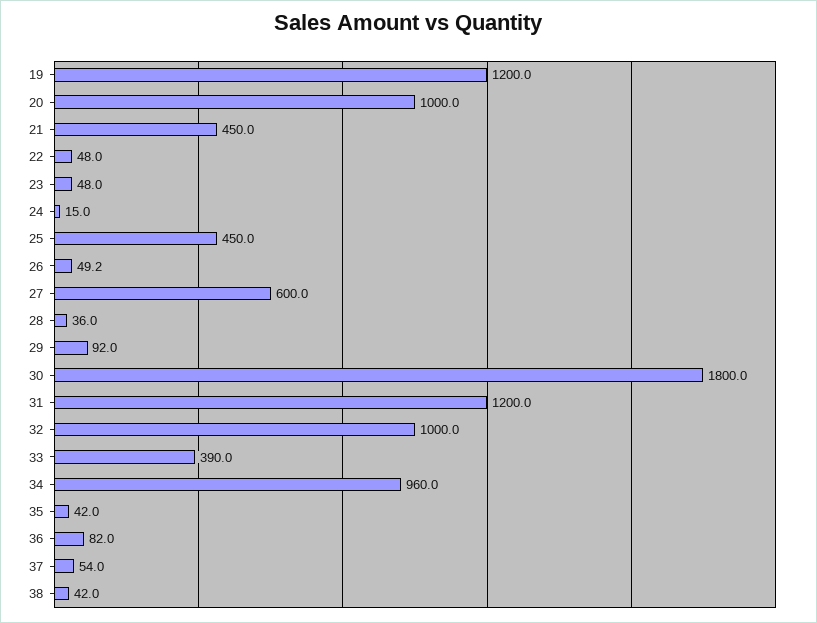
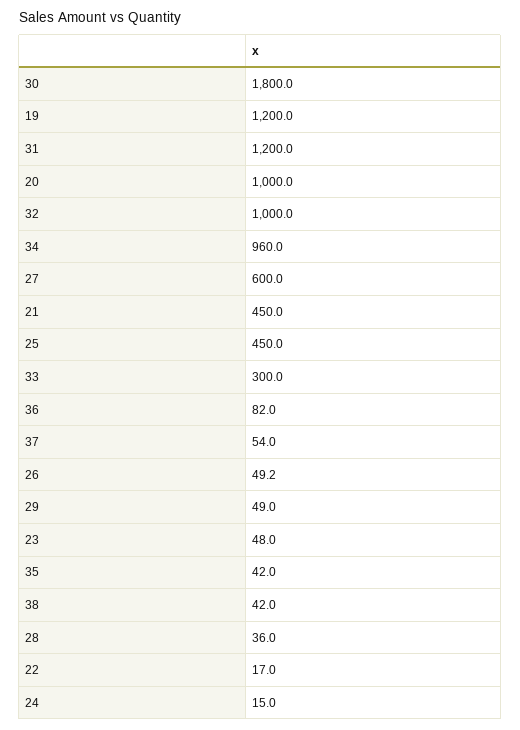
22: 48 -> 17
29: 92 -> 49
33: 390 -> 300

